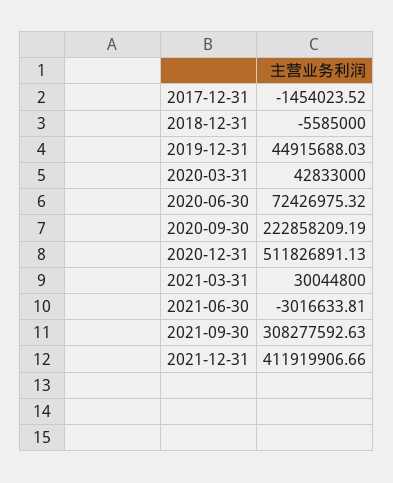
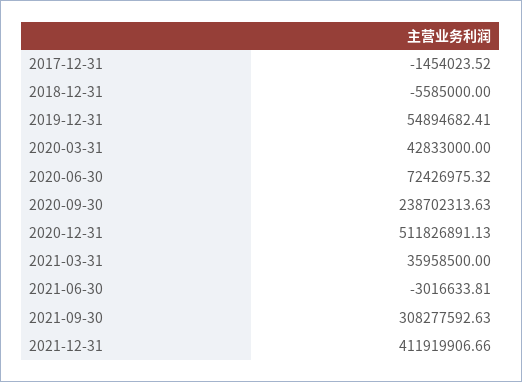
2019-12-31: 44915688.03 -> 54894682.41
2020-09-30: 222858209.19 -> 238702313.63
2021-03-31: 30044800 -> 35958500

